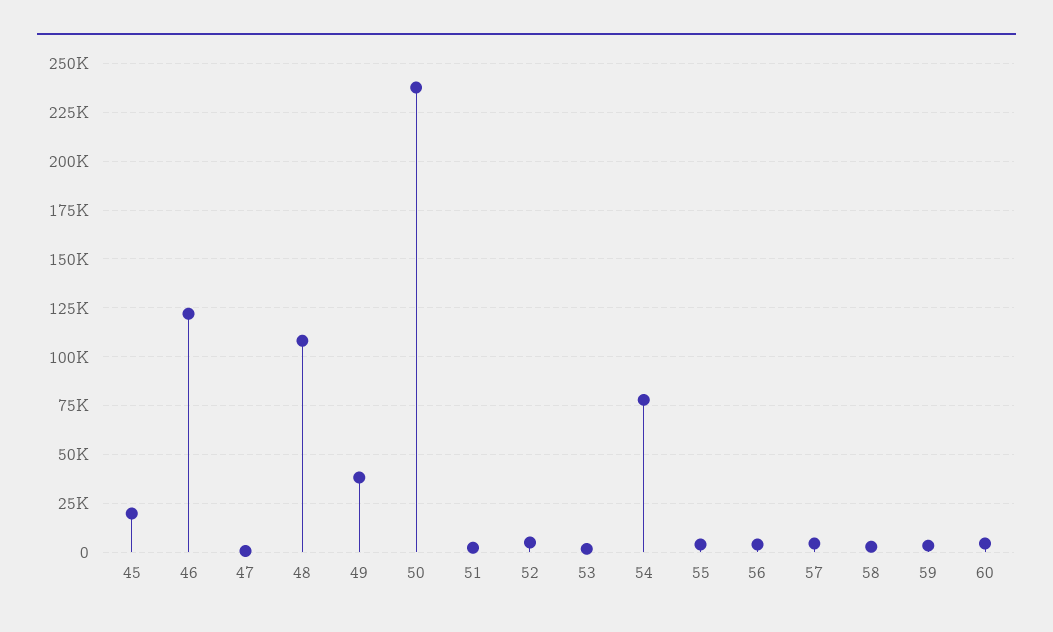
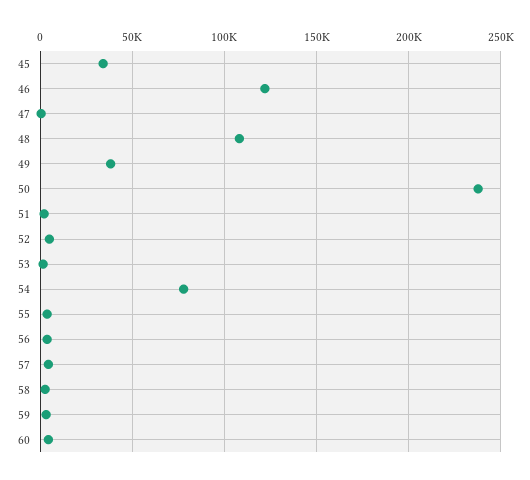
45: 20000 -> 35000

